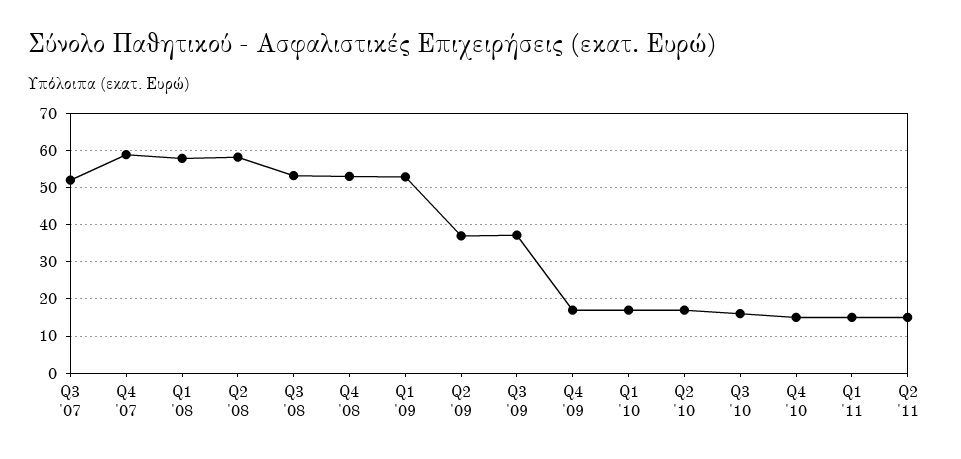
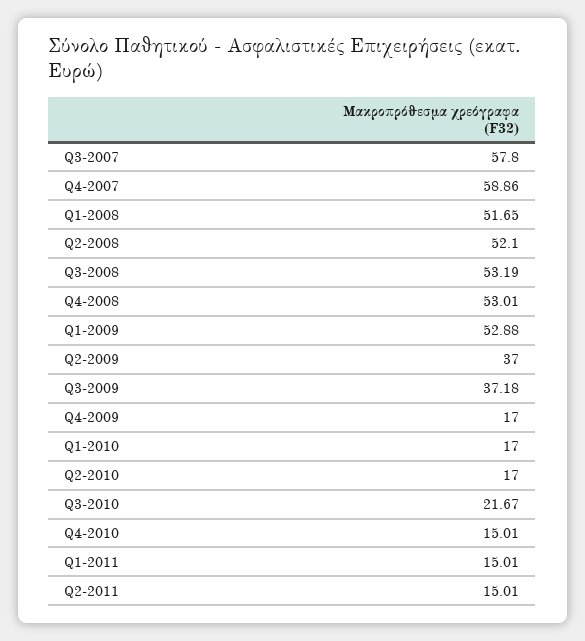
Q3 '07: 52 -> 57.8
Q1 '08: 58 -> 51.65
Q2 '08: 58 -> 52.1
Q3 '10: 16 -> 21.67

